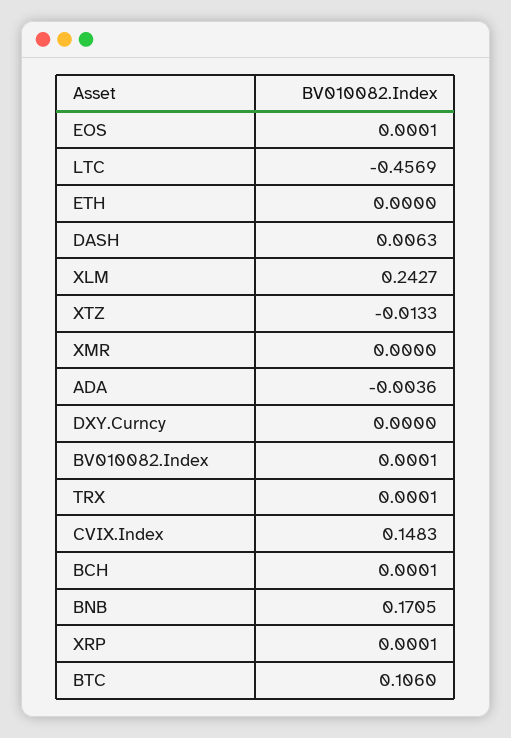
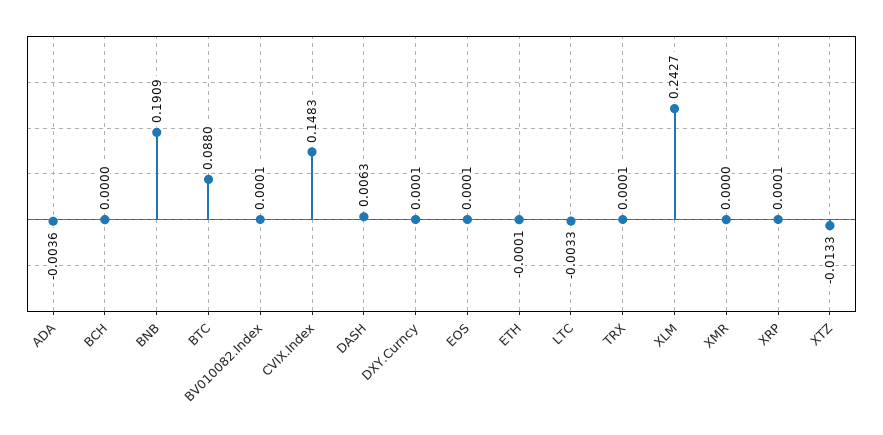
LTC: -0.4569 -> -0.0033
ETH: 0 -> -0.0001
DXY.Curncy: 0 -> 0.0001
BCH: 0.0001 -> 0
BNB: 0.1705 -> 0.1909
BTC: 0.106 -> 0.088

